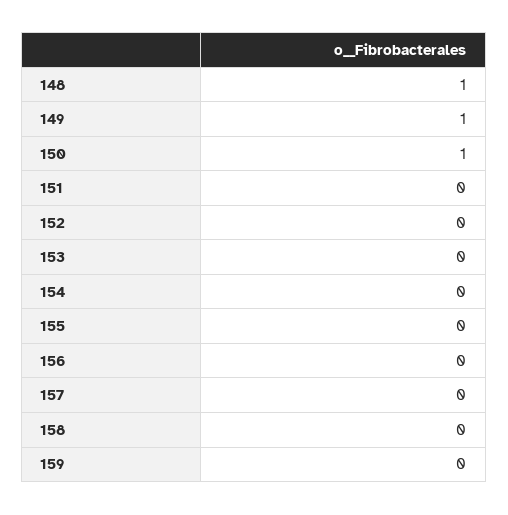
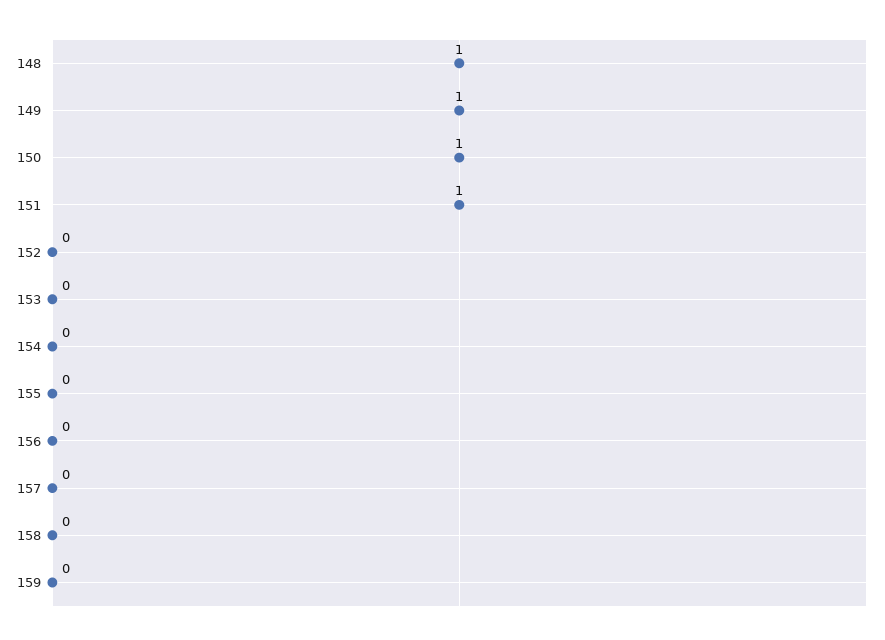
151: 0 -> 1

